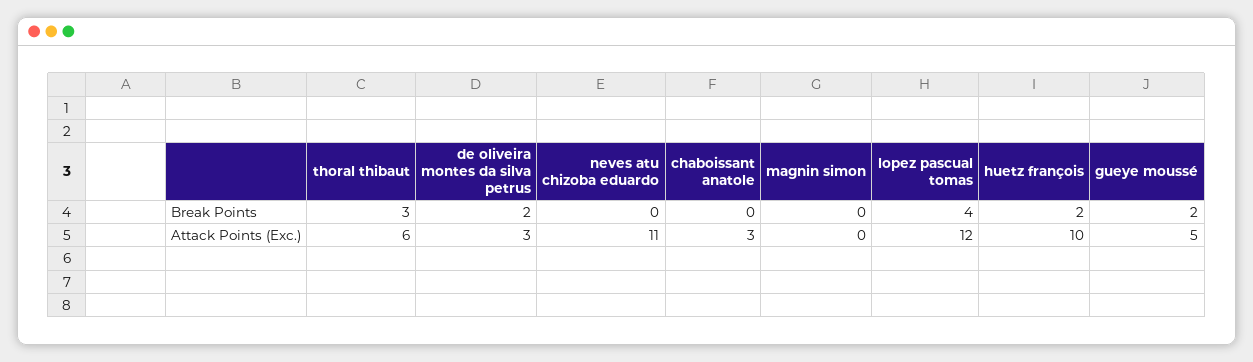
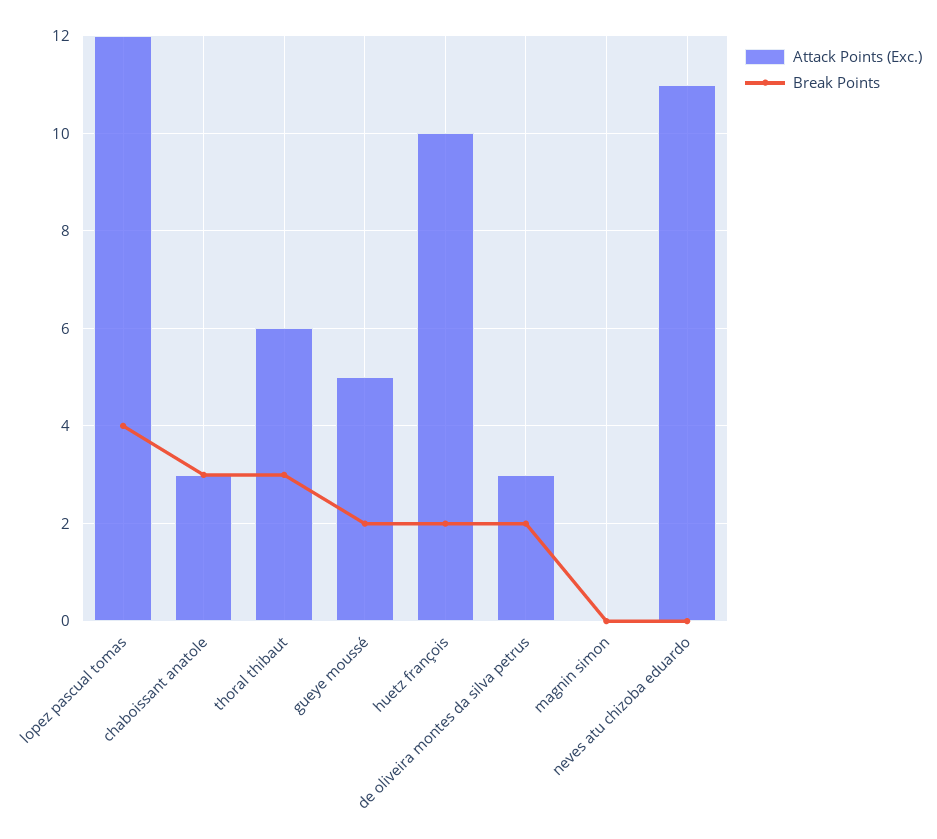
Break Points, chaboissant anatole: 0 -> 3

